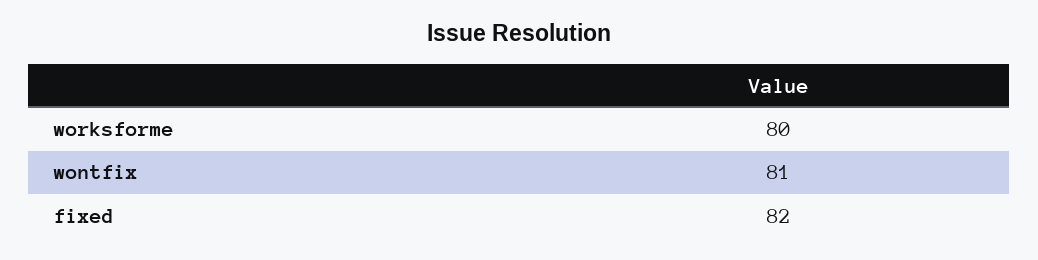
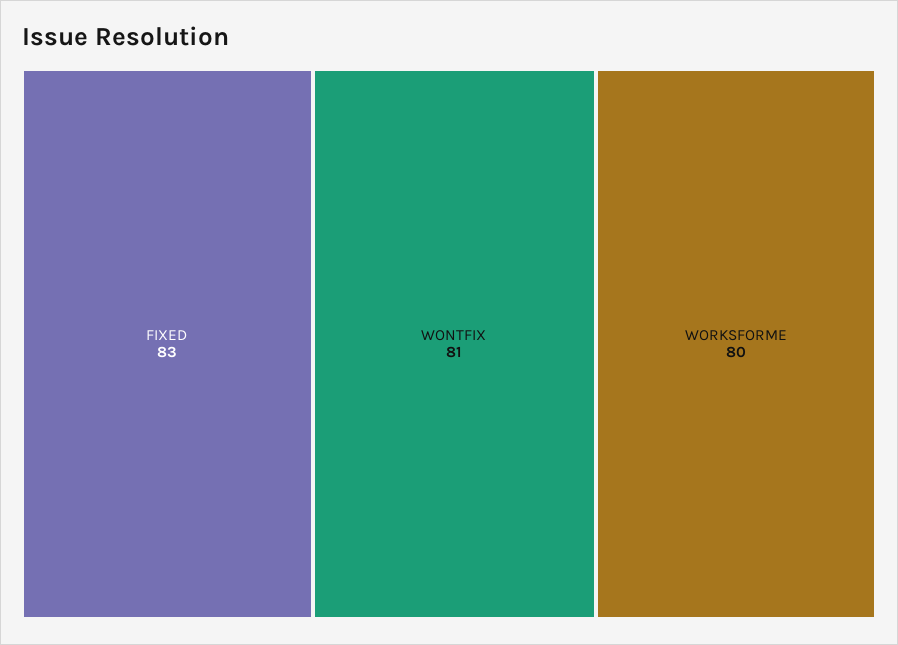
fixed: 82 -> 83

